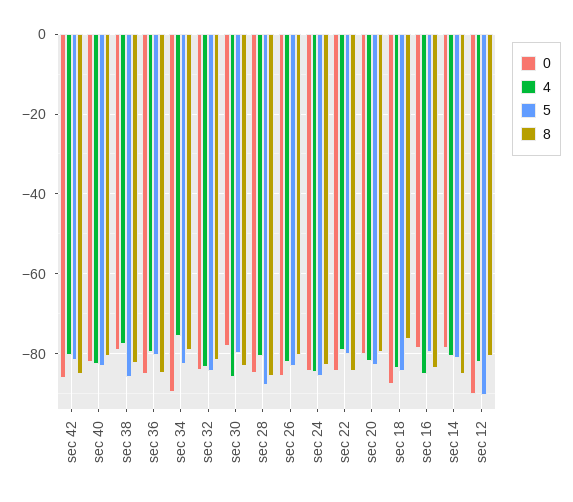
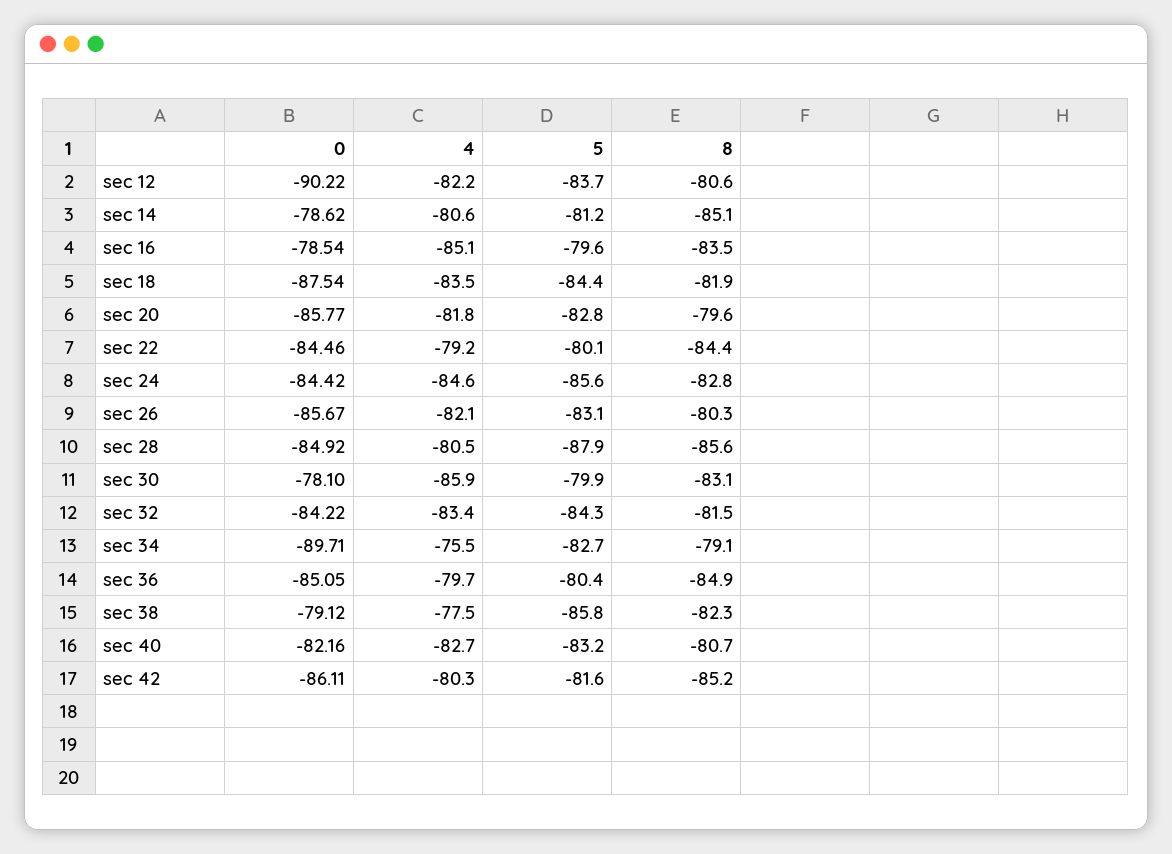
0, sec 20: -80 -> -85.77
8, sec 18: -76 -> -81.9
5, sec 12: -90 -> -83.7

